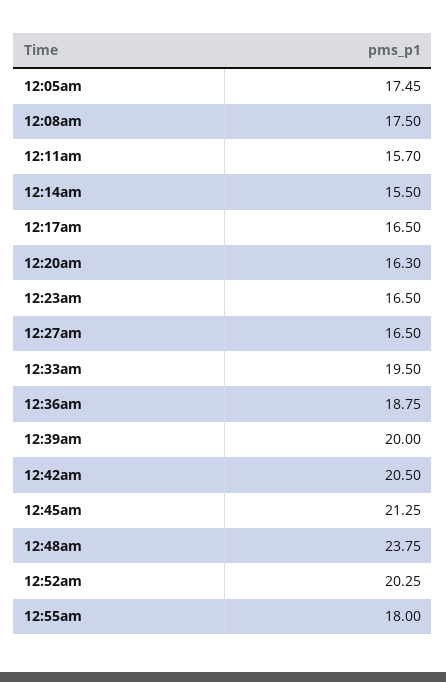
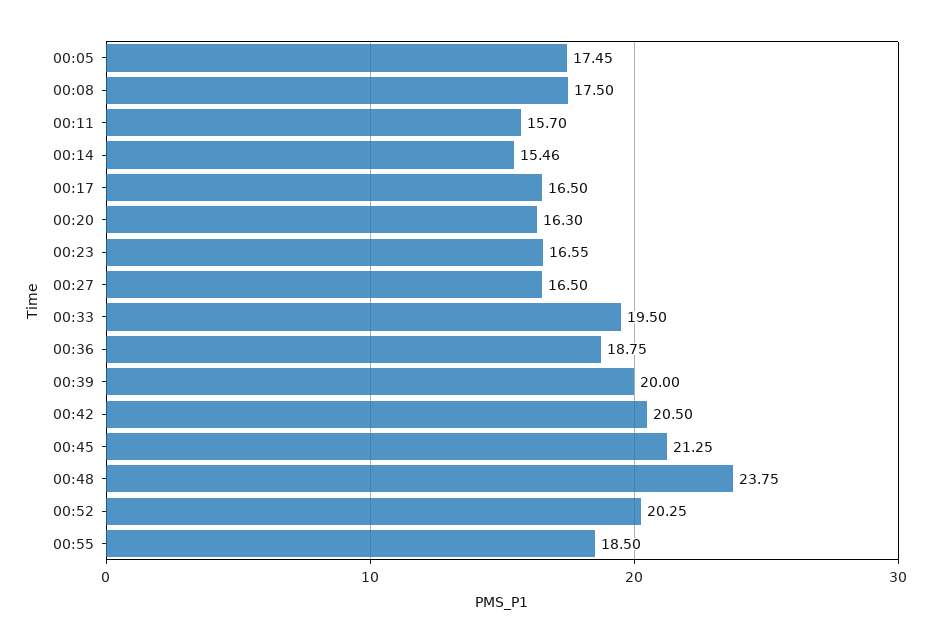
12:14am: 15.5 -> 15.46
12:23am: 16.5 -> 16.55
12:55am: 18 -> 18.5

